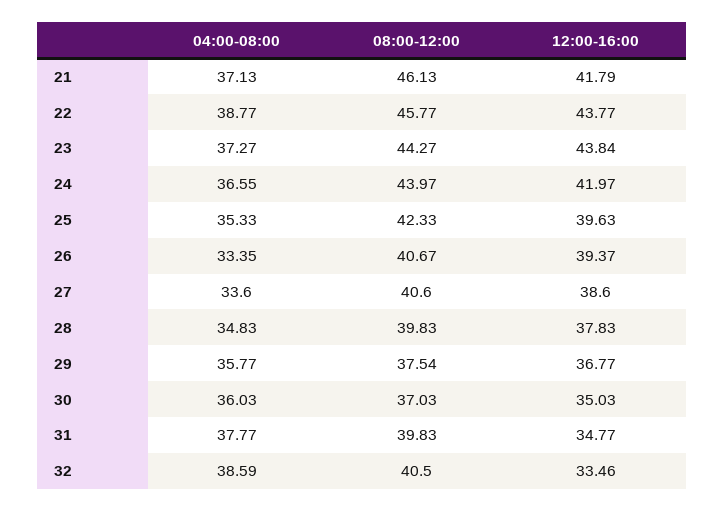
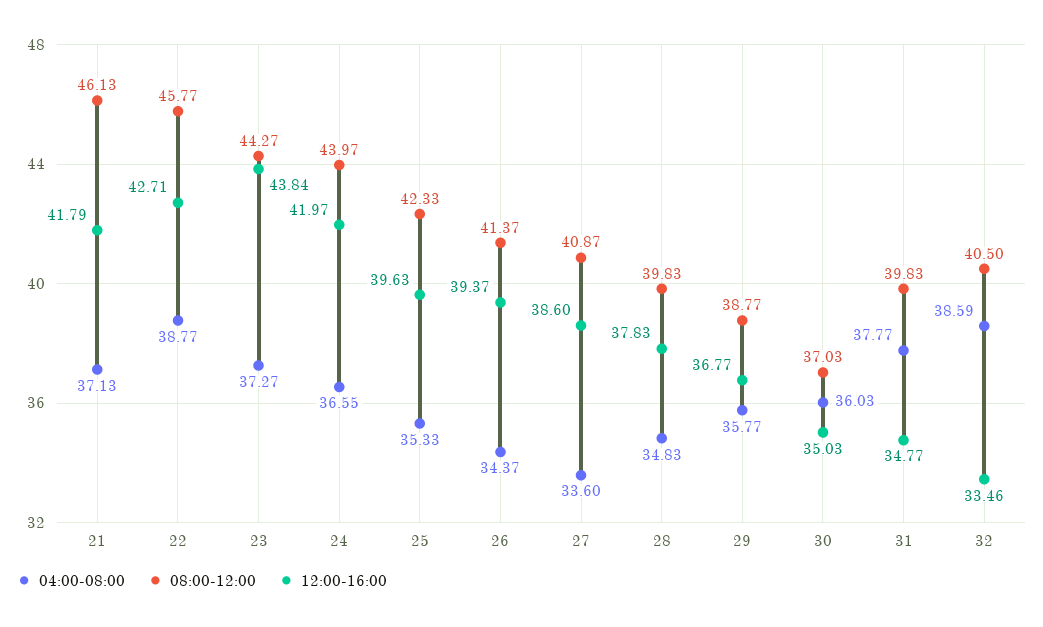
12:00-16:00, 22: 43.77 -> 42.71
04:00-08:00, 26: 33.35 -> 34.37
08:00-12:00, 26: 40.67 -> 41.37
08:00-12:00, 27: 40.6 -> 40.87
08:00-12:00, 29: 37.54 -> 38.77

